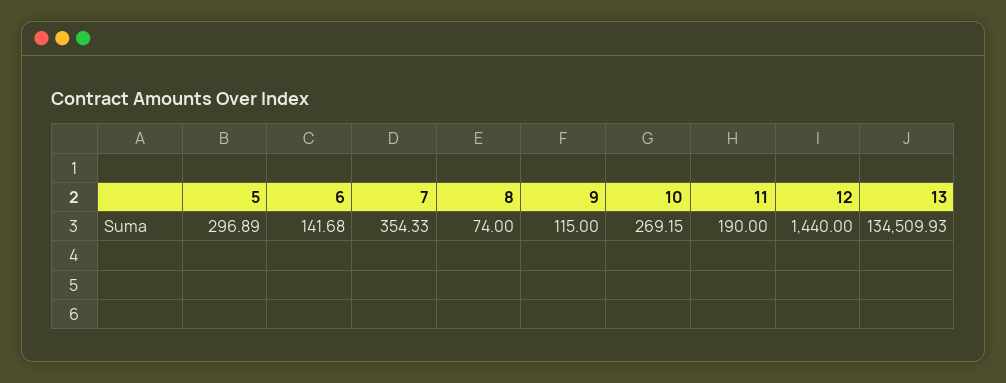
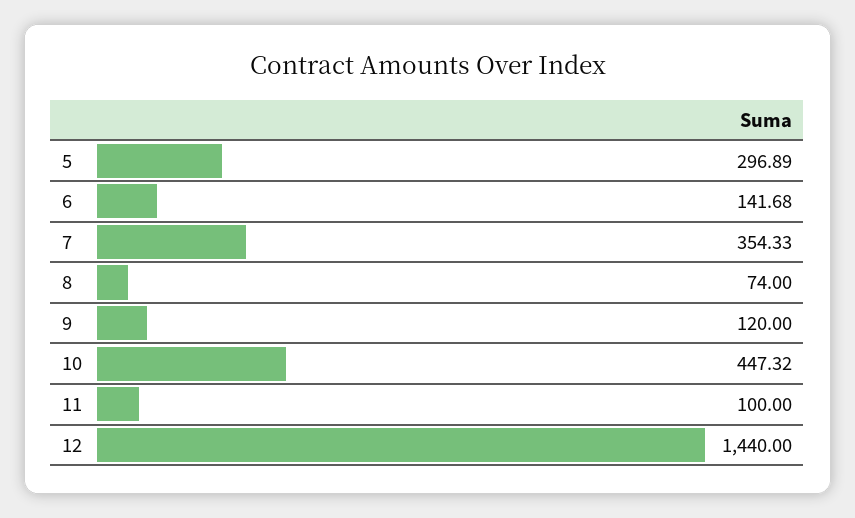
9: 115 -> 120
10: 269.15 -> 447.32
11: 190 -> 100
13: 134509.93 -> none

